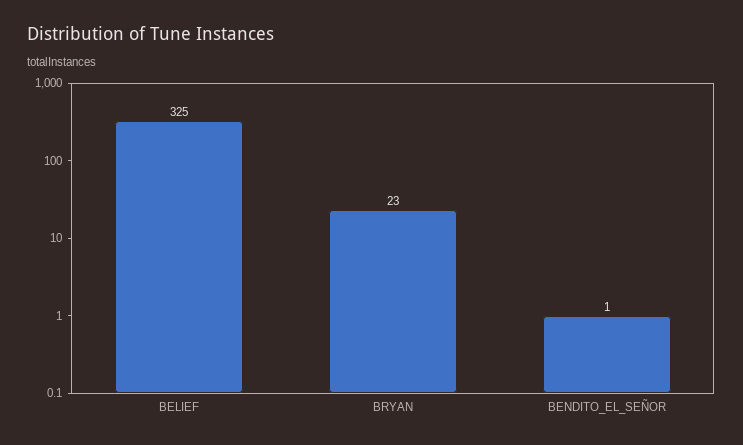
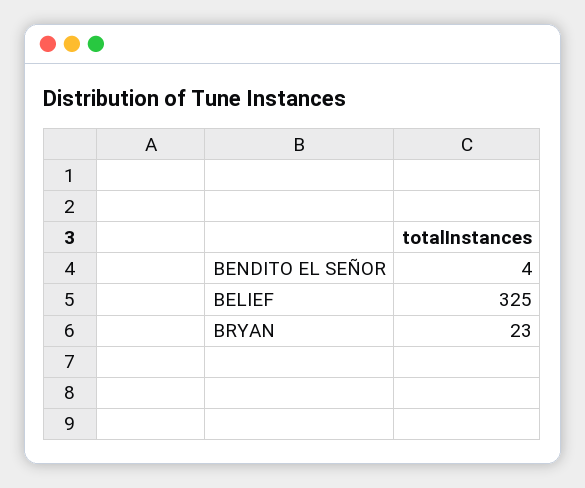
BENDITO_EL_SEÑOR: 1 -> 4

